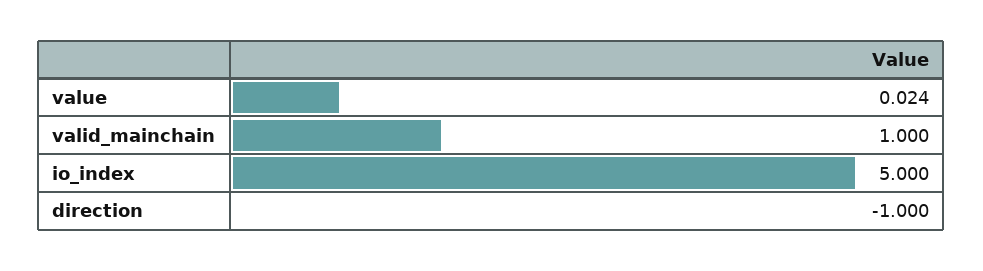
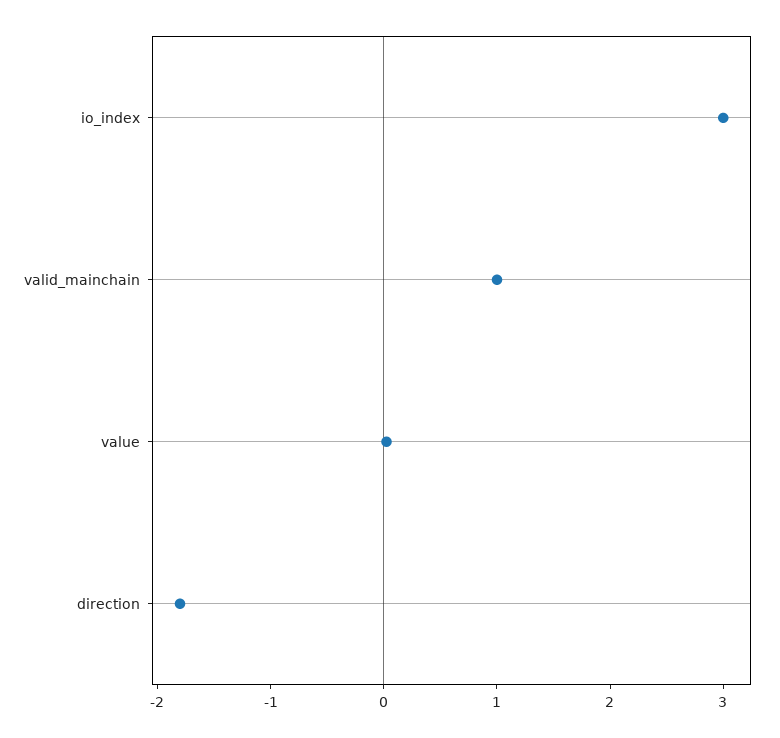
io_index: 5 -> 3
direction: -1 -> -1.8

